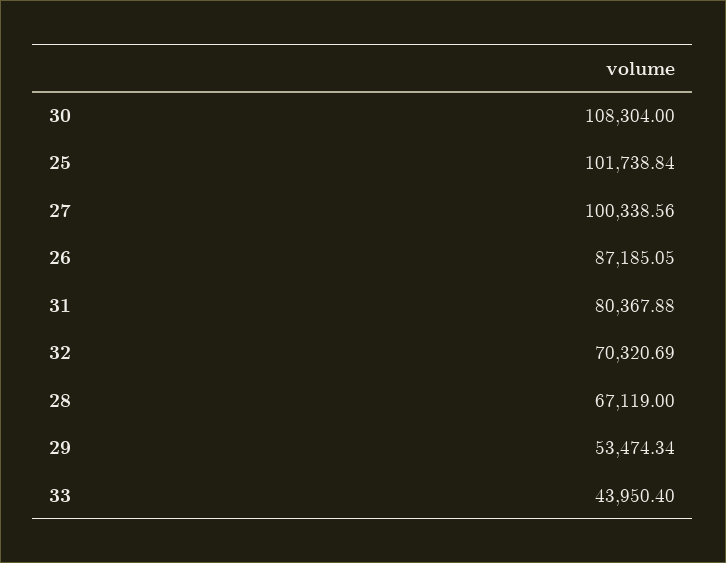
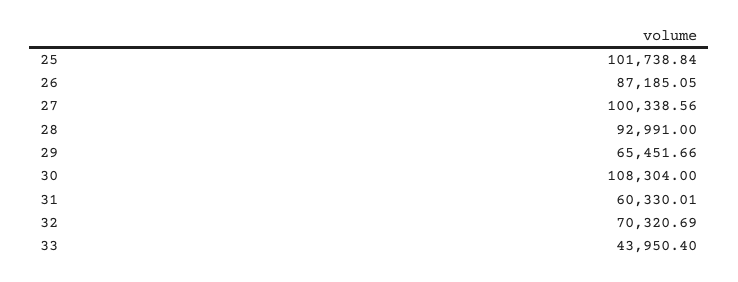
31: 80367.88 -> 60330.01
28: 67119 -> 92991
29: 53474.34 -> 65451.66

